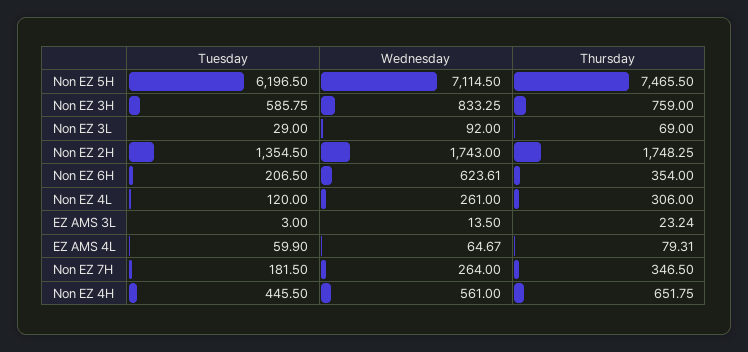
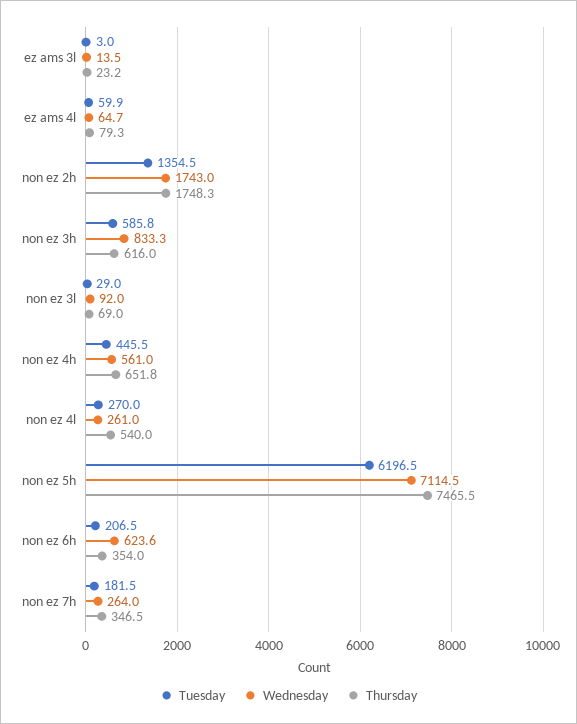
Thursday, Non EZ 3H: 759 -> 616
Tuesday, Non EZ 4L: 120 -> 270
Thursday, Non EZ 4L: 306 -> 540

